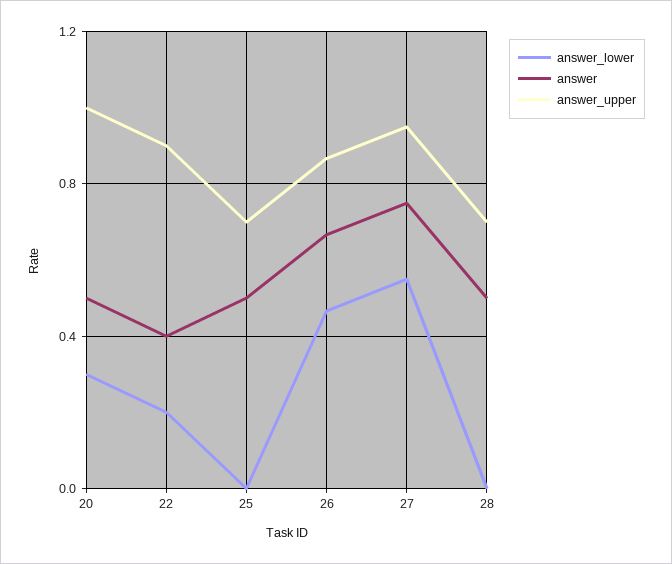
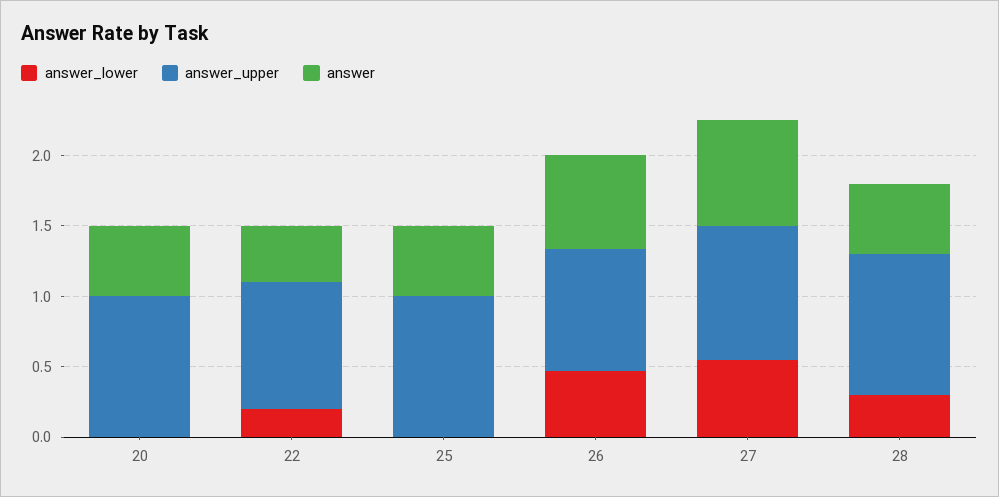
answer_lower, 20: 0.3 -> 0
answer_upper, 25: 0.7 -> 1
answer_lower, 28: 0 -> 0.3
answer_upper, 28: 0.7 -> 1

